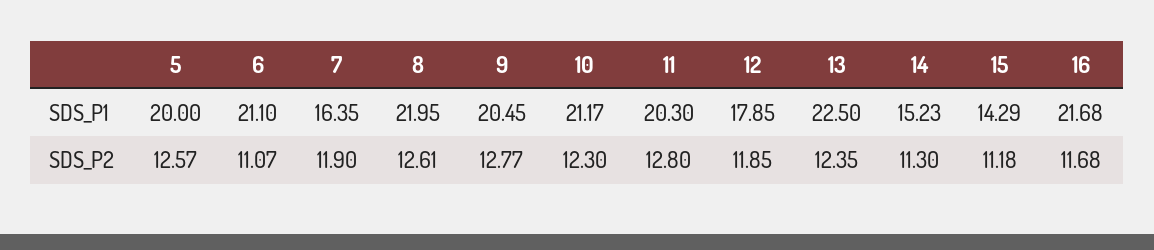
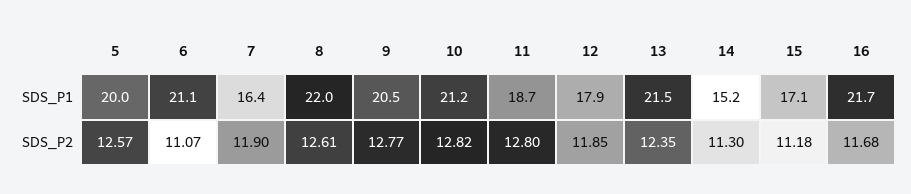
11, SDS_P1: 20.3 -> 18.7
13, SDS_P1: 22.5 -> 21.5
15, SDS_P1: 14.29 -> 17.1
10, SDS_P2: 12.3 -> 12.82

